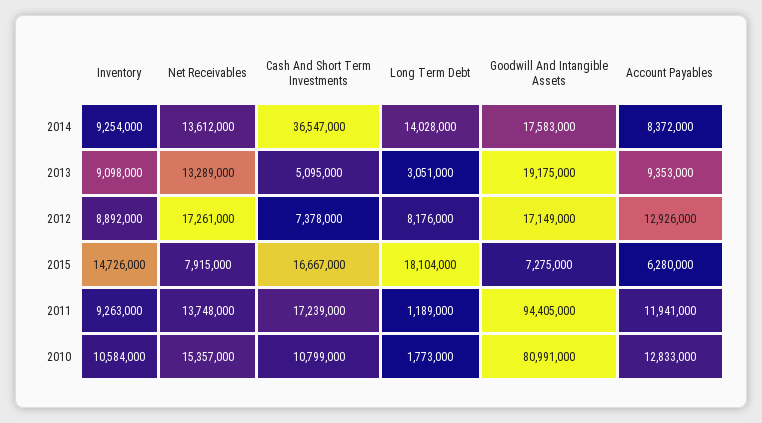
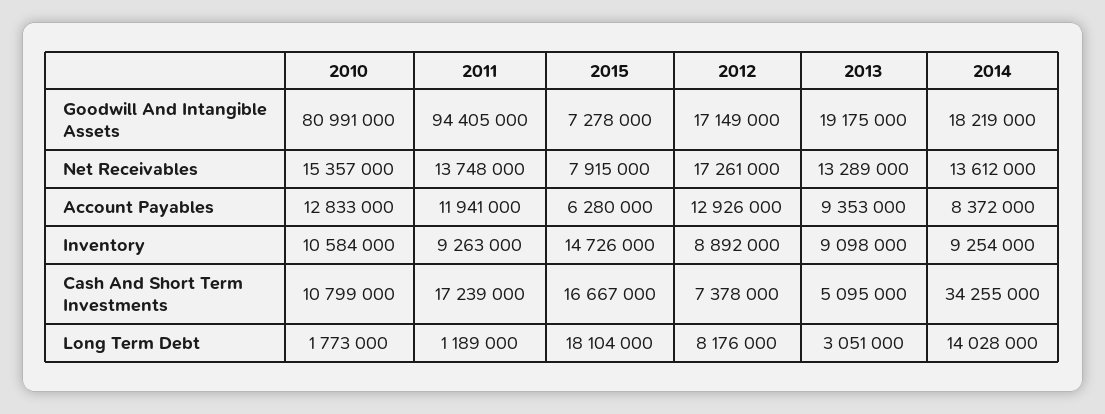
Cash And Short Term Investments, 2014: 36547000 -> 34255000
Goodwill And Intangible Assets, 2014: 17583000 -> 18219000
Goodwill And Intangible Assets, 2015: 7275000 -> 7278000

